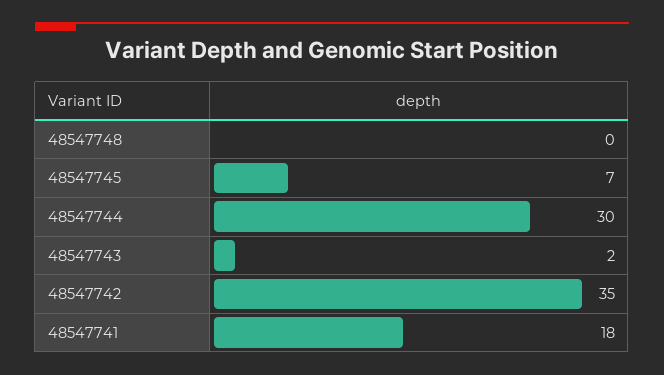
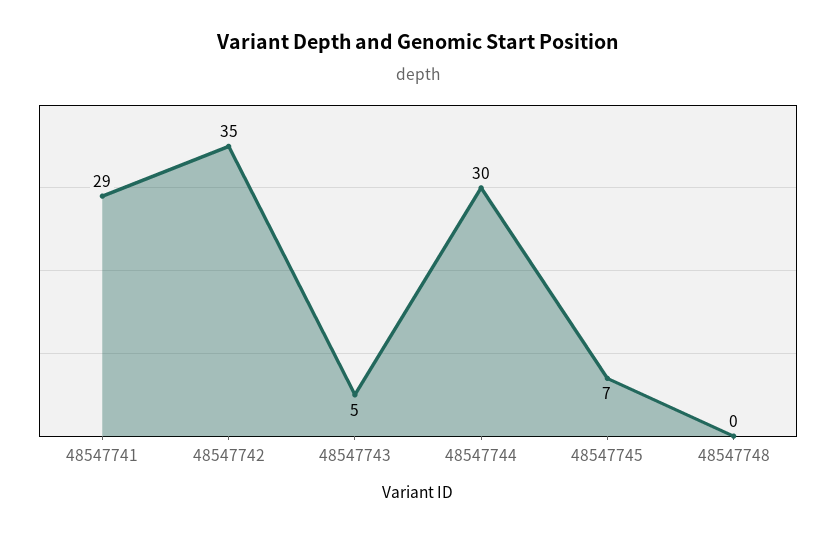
48547743: 2 -> 5
48547741: 18 -> 29

